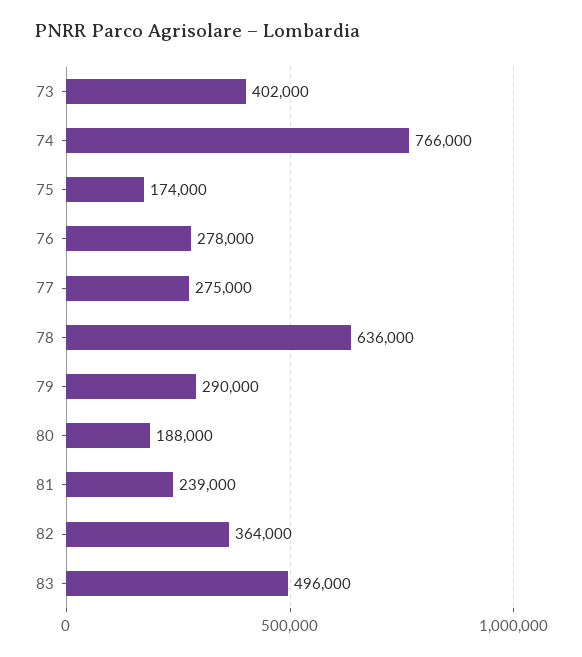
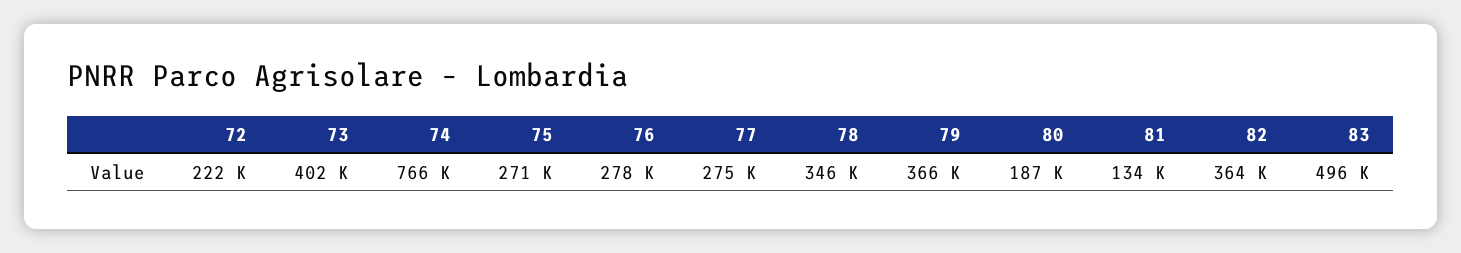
75: 174000 -> 271000
78: 636000 -> 346000
79: 290000 -> 366000
80: 188000 -> 187000
81: 239000 -> 134000
72: none -> 222000

